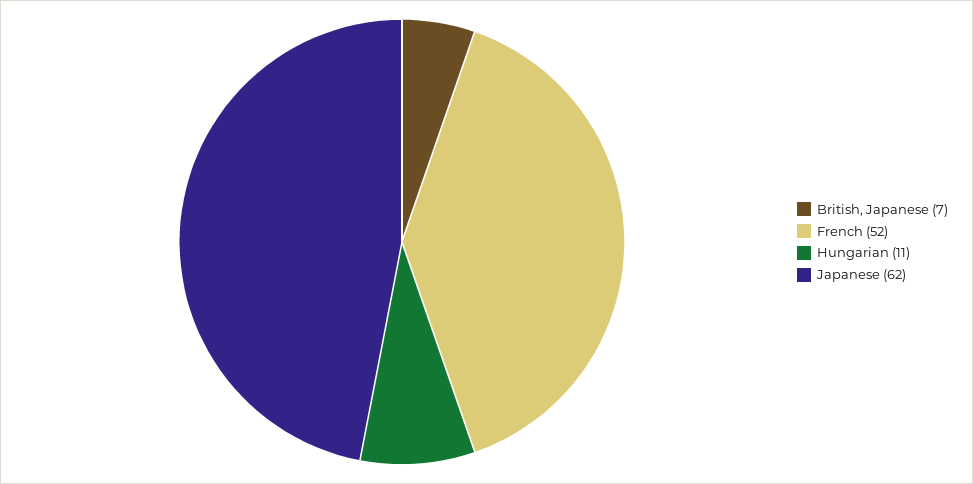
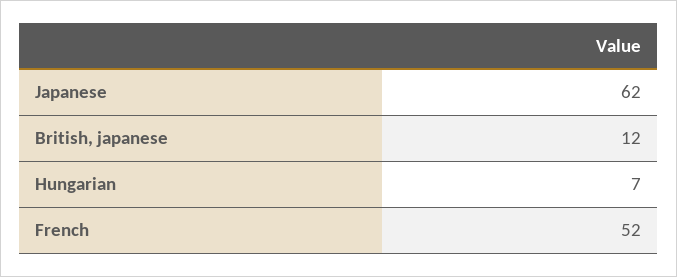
British, Japanese: 7 -> 12
Hungarian: 11 -> 7

